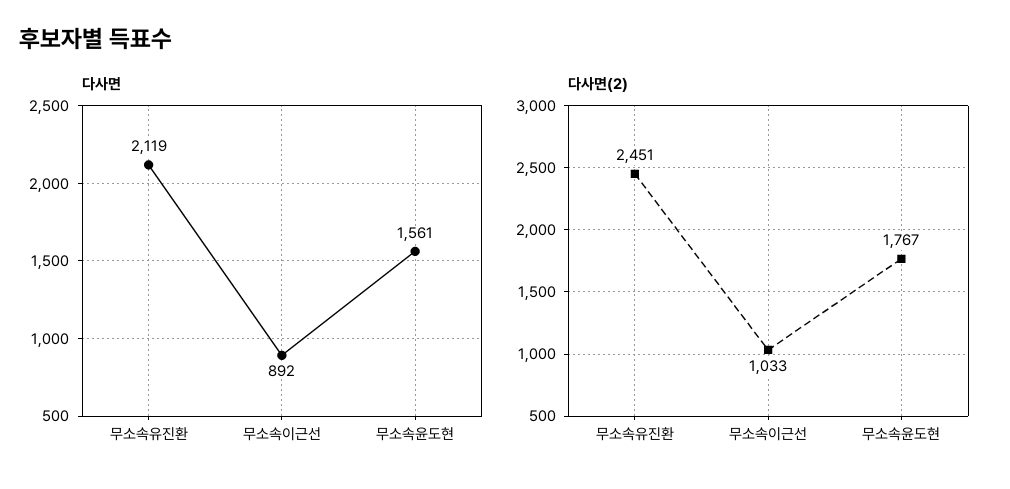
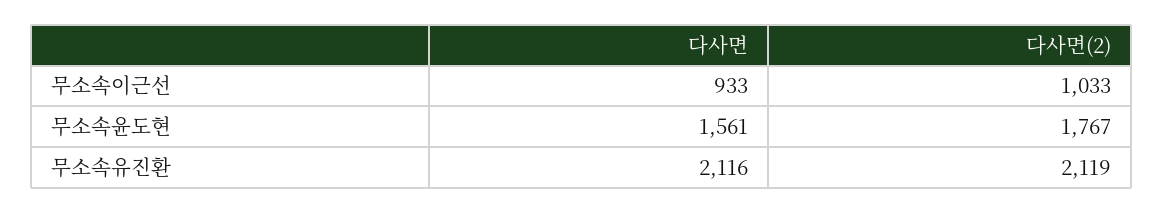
다사면, 무소속유진환: 2119 -> 2116
다사면, 무소속이근선: 892 -> 933
다사면(2), 무소속유진환: 2451 -> 2119

